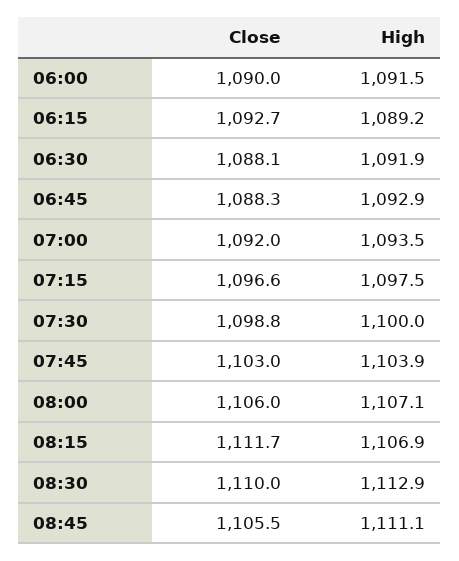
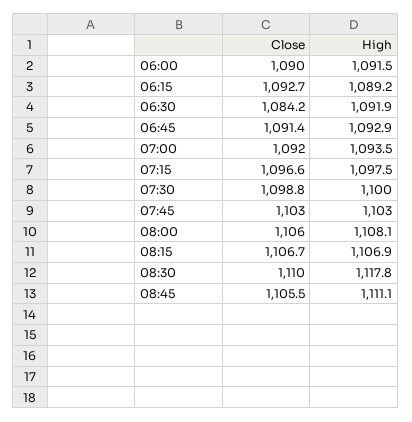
Close, 06:30: 1088.1 -> 1084.2
Close, 06:45: 1088.3 -> 1091.4
High, 07:45: 1103.9 -> 1103
High, 08:00: 1107.1 -> 1108.1
Close, 08:15: 1111.7 -> 1106.7
High, 08:30: 1112.9 -> 1117.8

